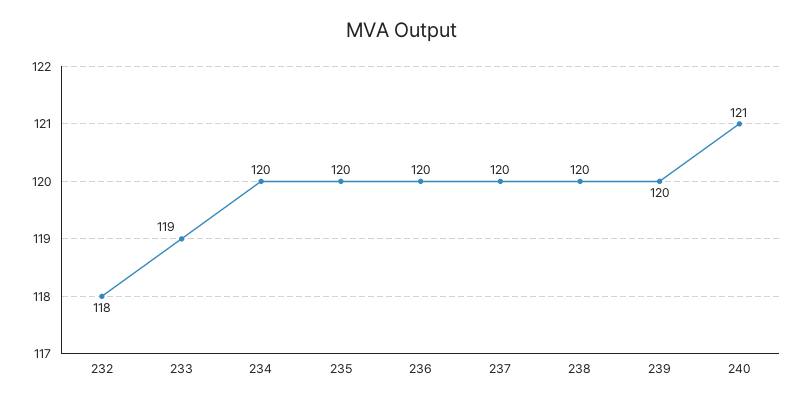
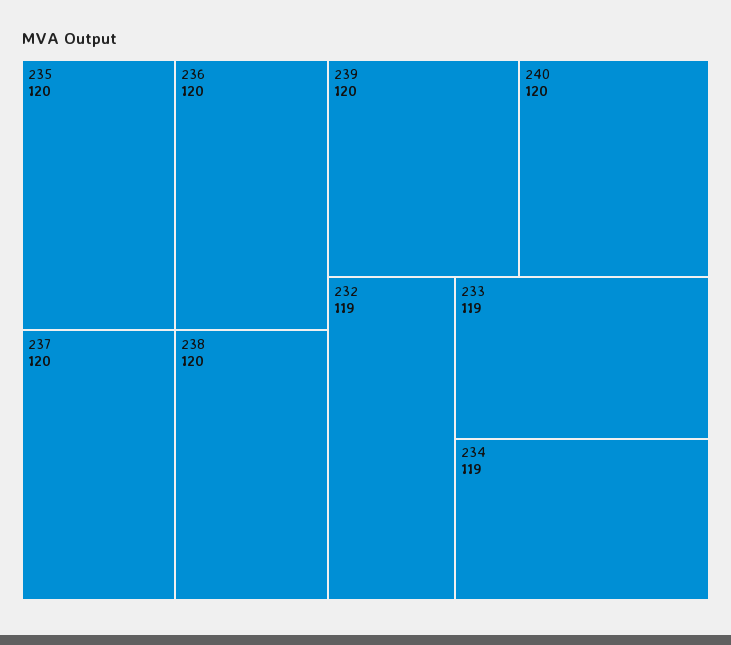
232: 118 -> 119
234: 120 -> 119
240: 121 -> 120

